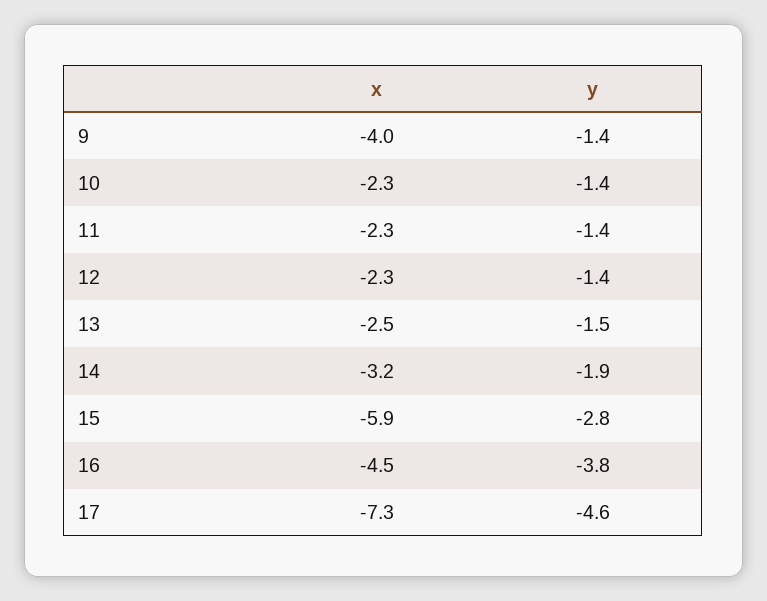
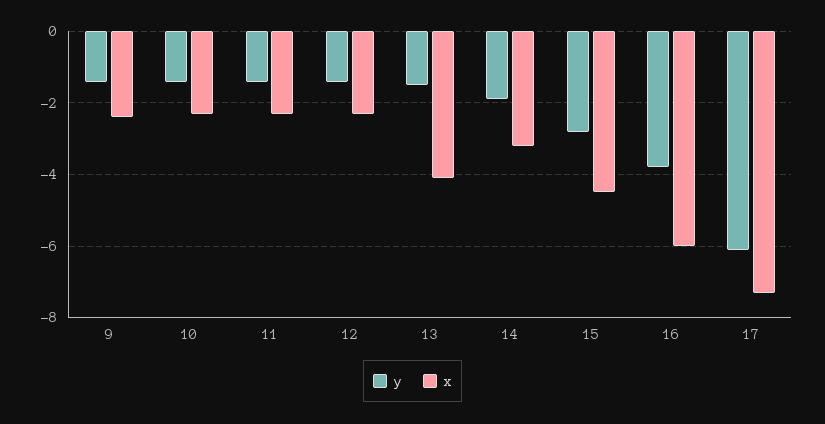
x, 9: -4 -> -2.5
x, 13: -2.5 -> -4
x, 15: -5.9 -> -4.5
x, 16: -4.5 -> -6
y, 17: -4.6 -> -6

